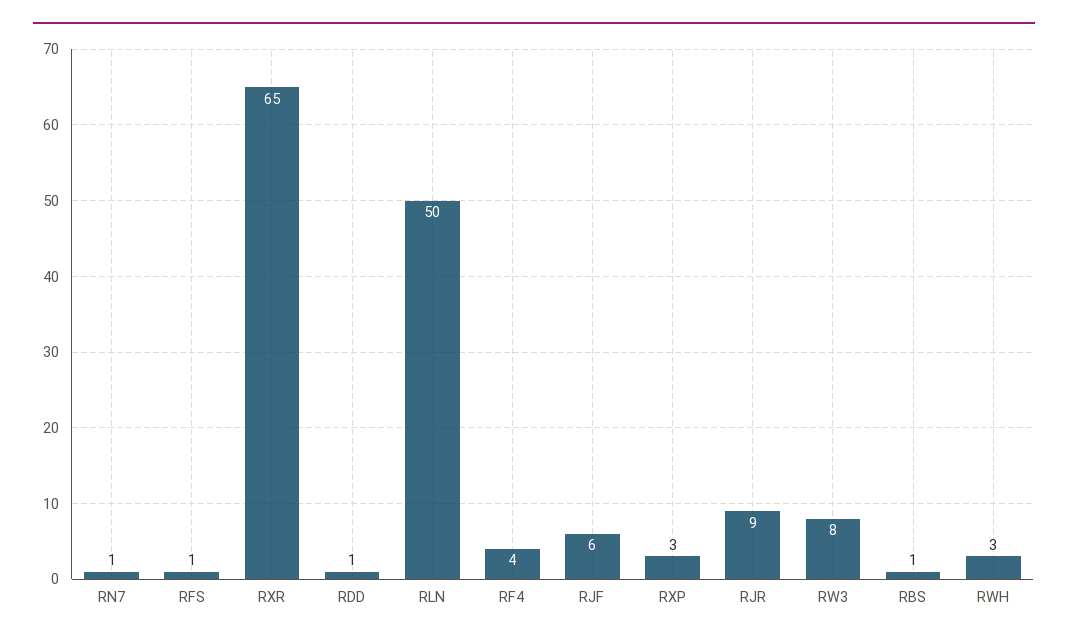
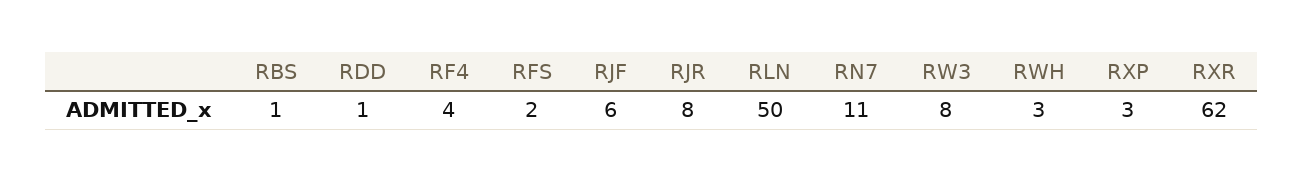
RN7: 1 -> 11
RFS: 1 -> 2
RXR: 65 -> 62
RJR: 9 -> 8

